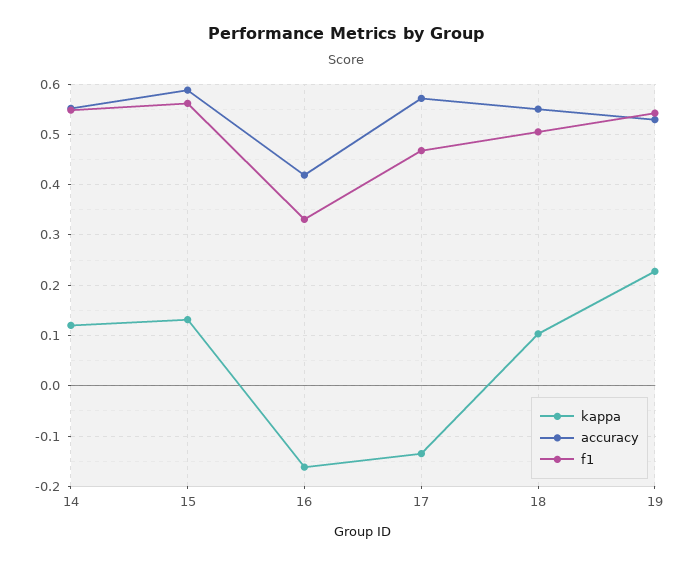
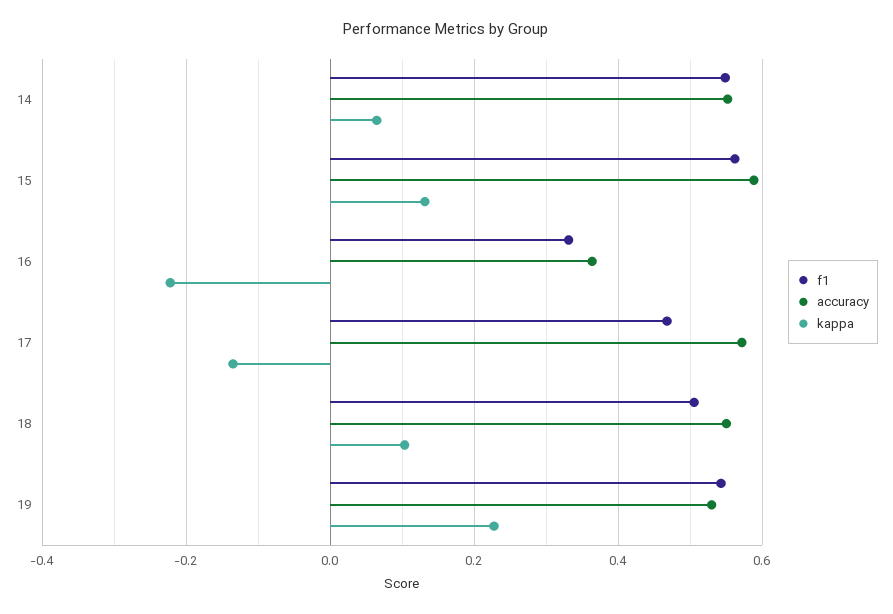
kappa, 14: 0.12 -> 0.06
kappa, 16: -0.16 -> -0.22
accuracy, 16: 0.42 -> 0.36

